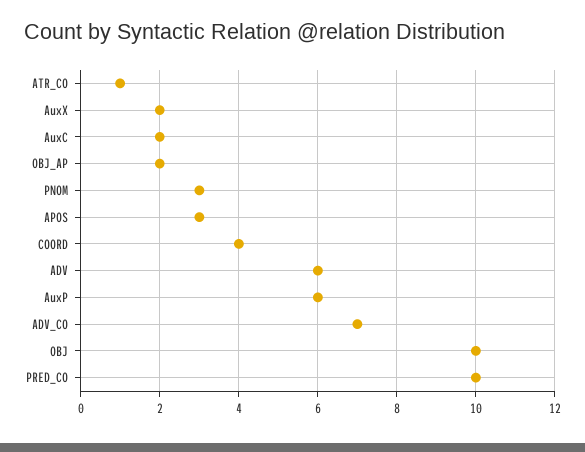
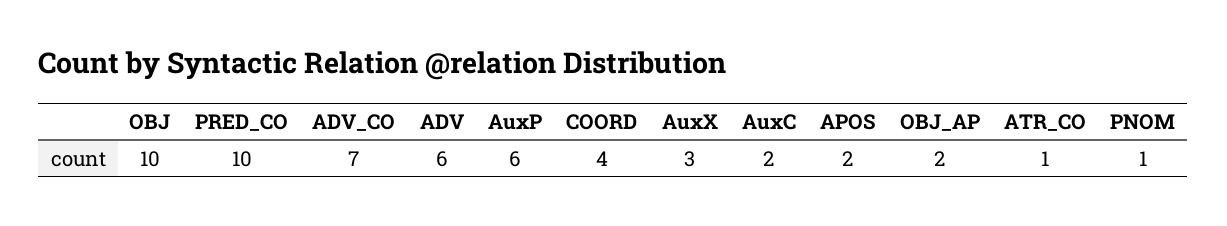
AuxX: 2 -> 3
PNOM: 3 -> 1
APOS: 3 -> 2

